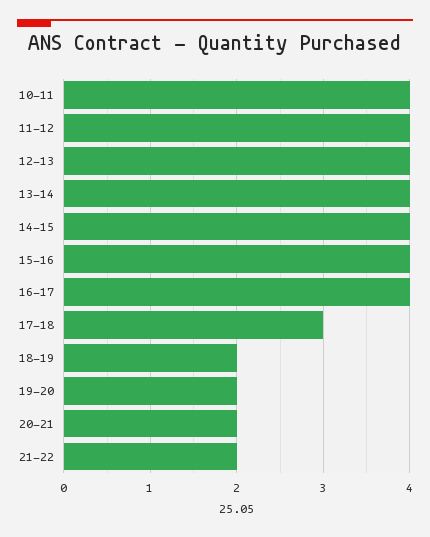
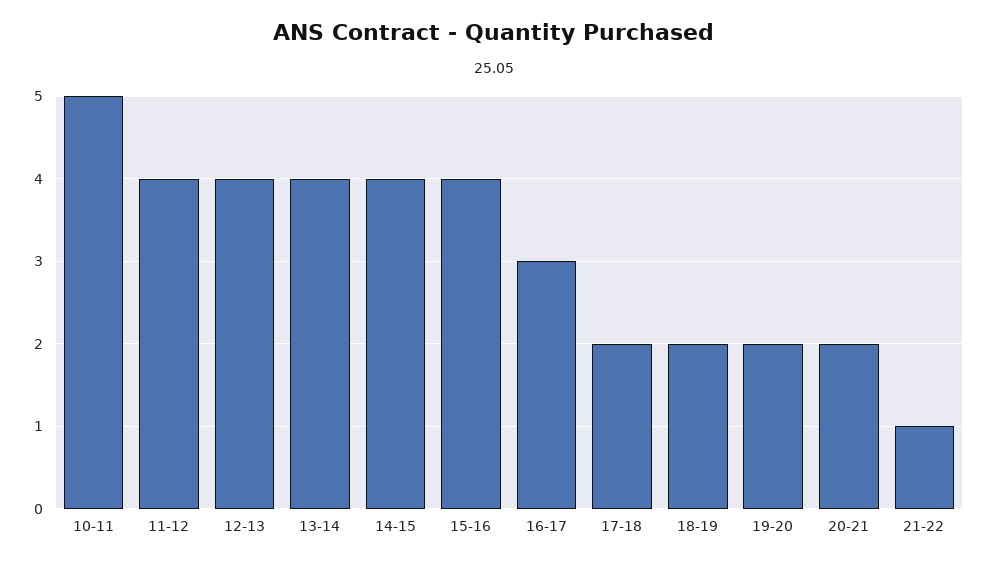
10-11: 4 -> 5
16-17: 4 -> 3
17-18: 3 -> 2
21-22: 2 -> 1

